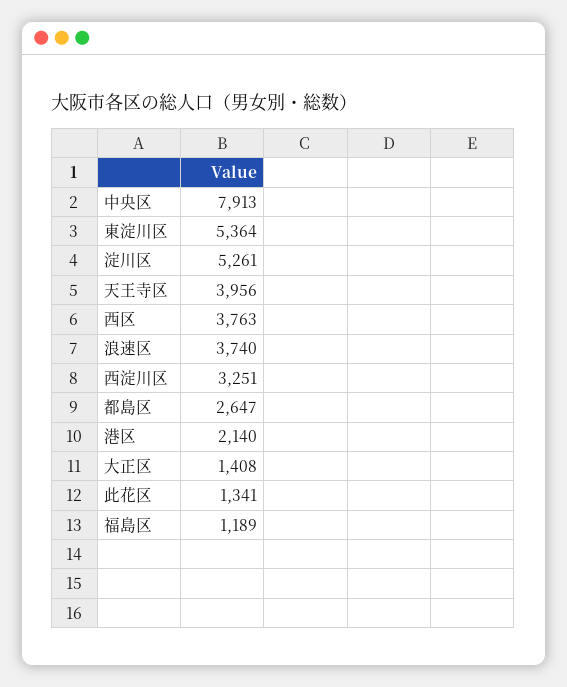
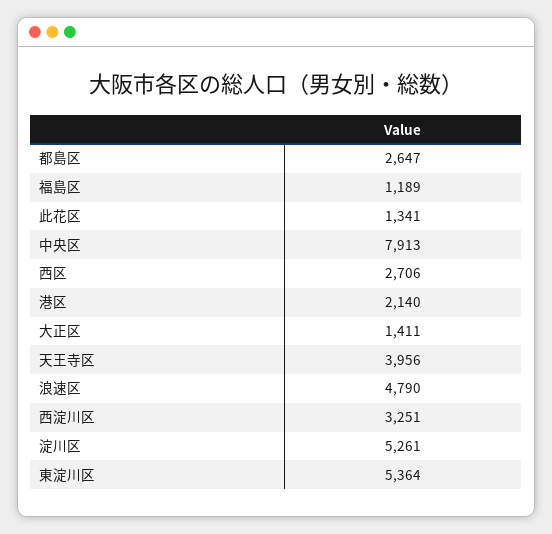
西区: 3763 -> 2706
浪速区: 3740 -> 4790
大正区: 1408 -> 1411

